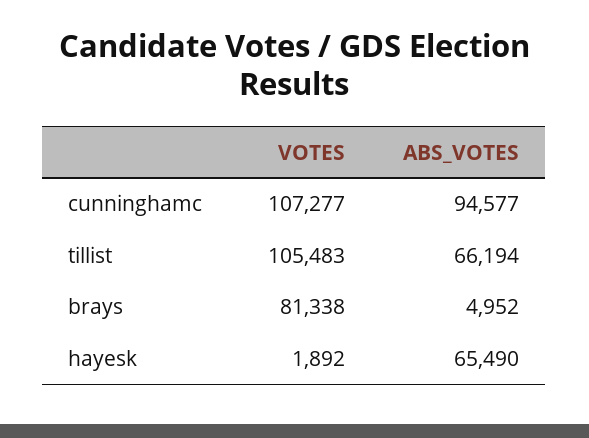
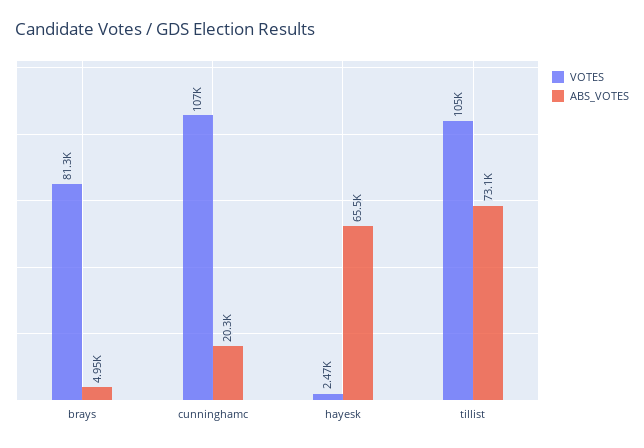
ABS_VOTES, cunninghamc: 94577 -> 20300
ABS_VOTES, tillist: 66194 -> 73100
VOTES, hayesk: 1892 -> 2470

